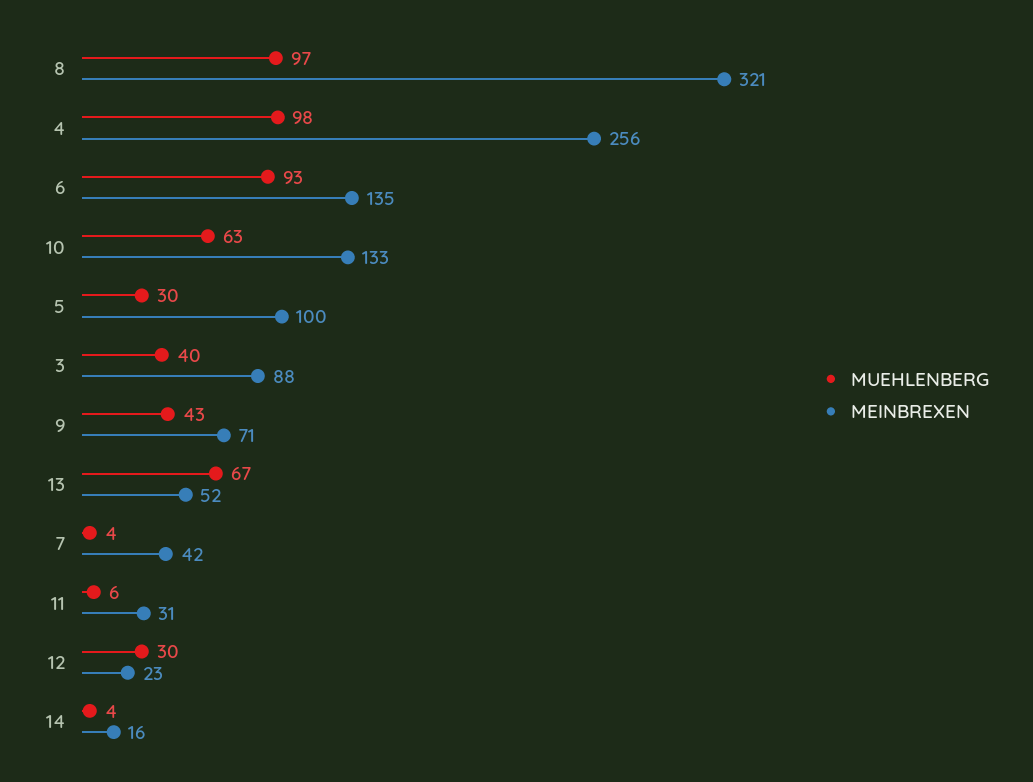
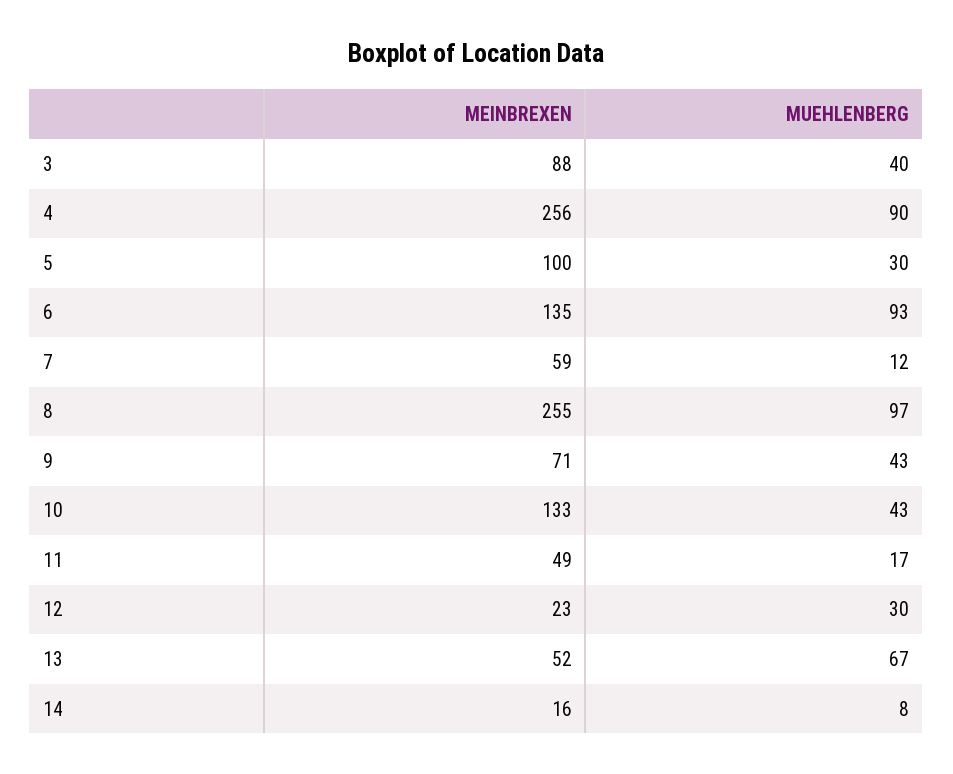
MEINBREXEN, 8: 321 -> 255
MUEHLENBERG, 4: 98 -> 90
MUEHLENBERG, 10: 63 -> 43
MUEHLENBERG, 7: 4 -> 12
MEINBREXEN, 7: 42 -> 59
MUEHLENBERG, 11: 6 -> 17
MEINBREXEN, 11: 31 -> 49
MUEHLENBERG, 14: 4 -> 8

